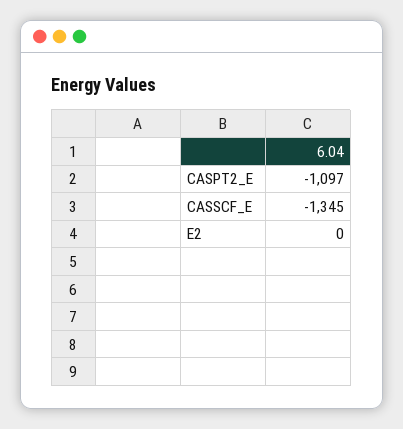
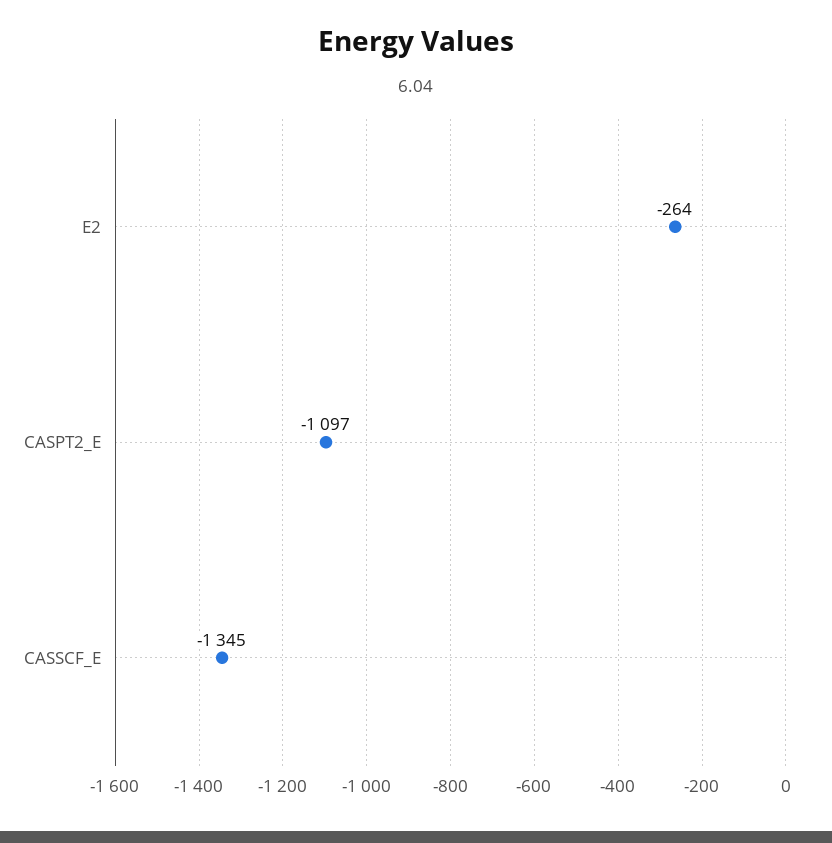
E2: 0 -> -264

